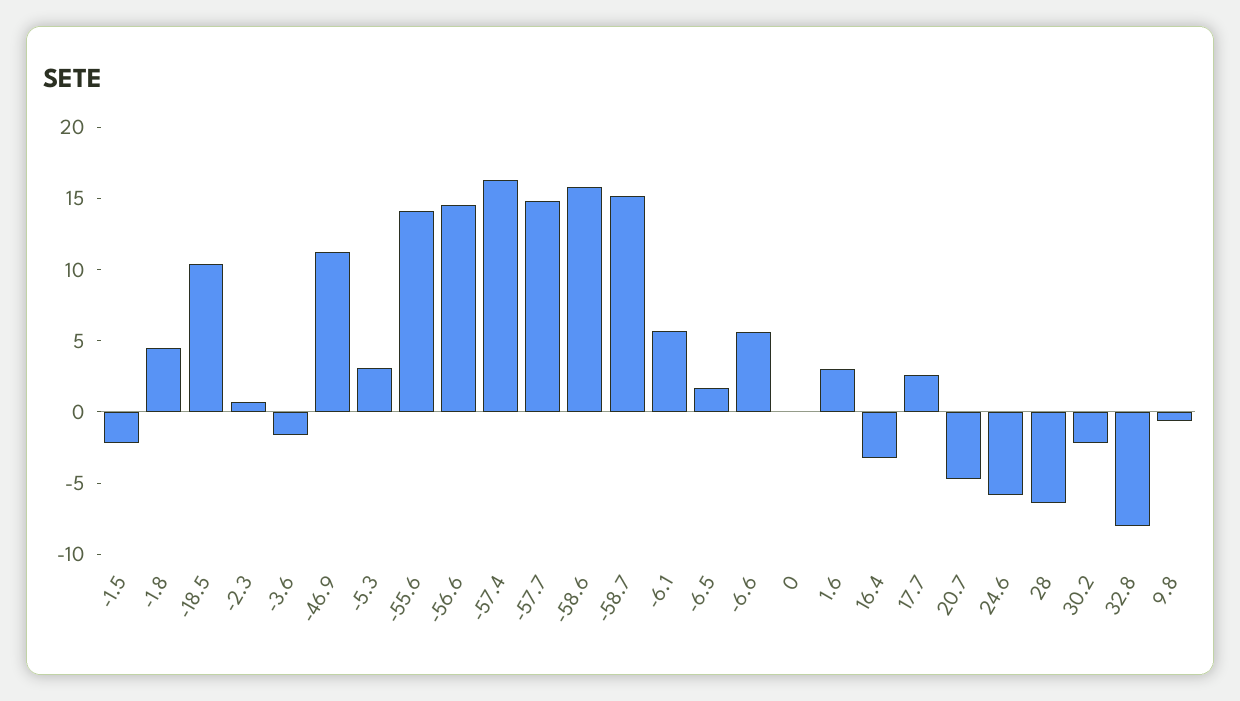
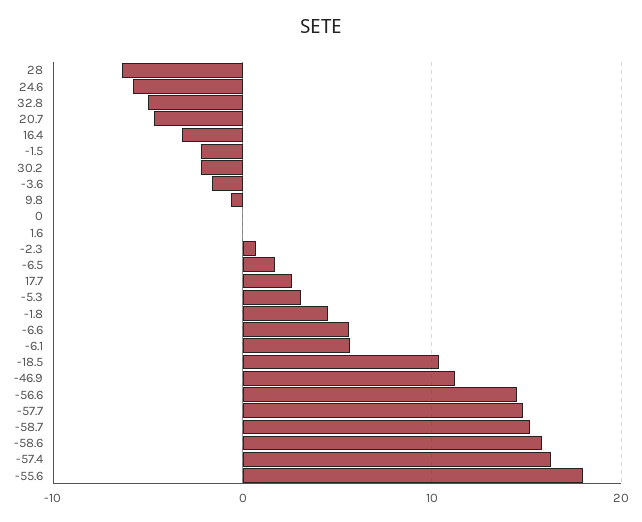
-55.6: 14 -> 18
1.6: 3 -> 0
32.8: -8 -> -5

